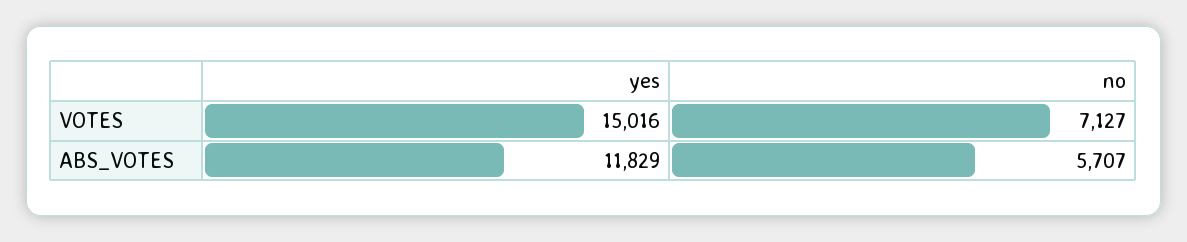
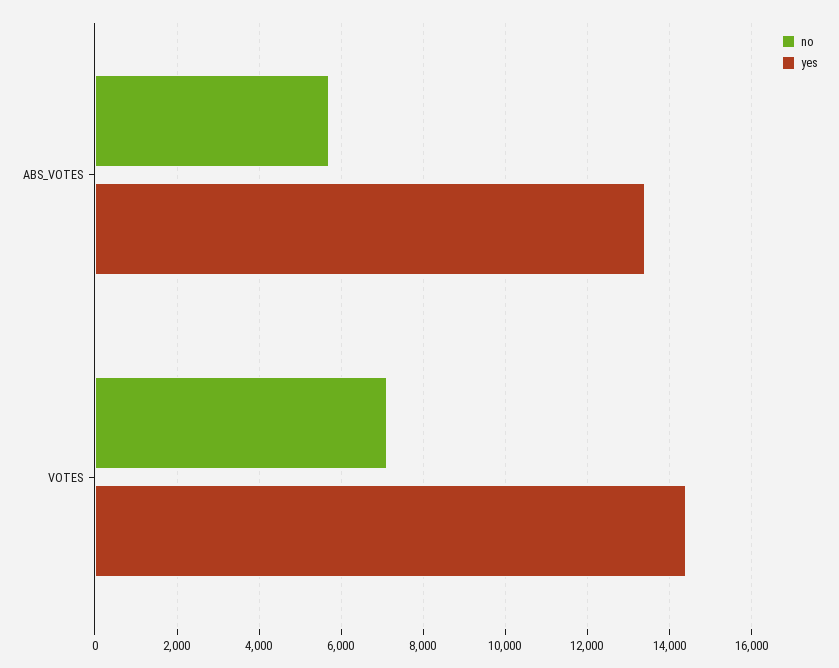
yes, VOTES: 15016 -> 14400
yes, ABS_VOTES: 11829 -> 13400

